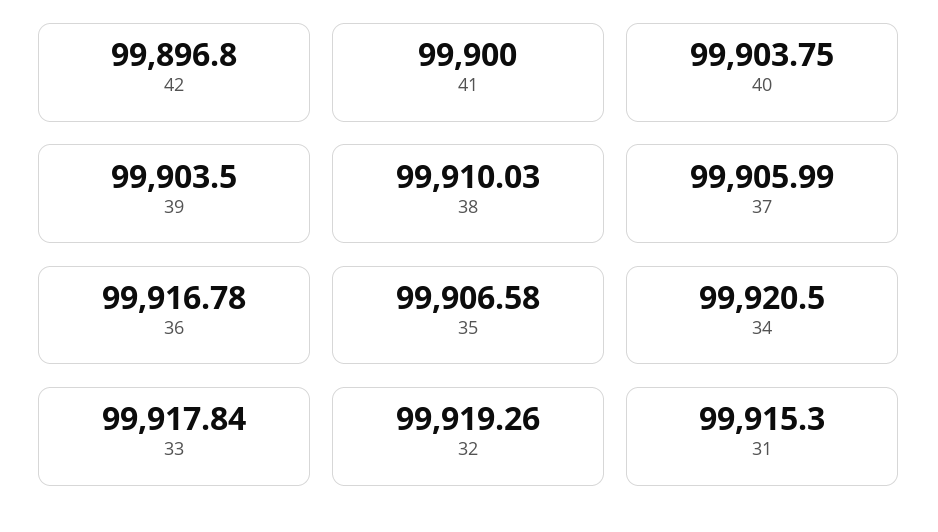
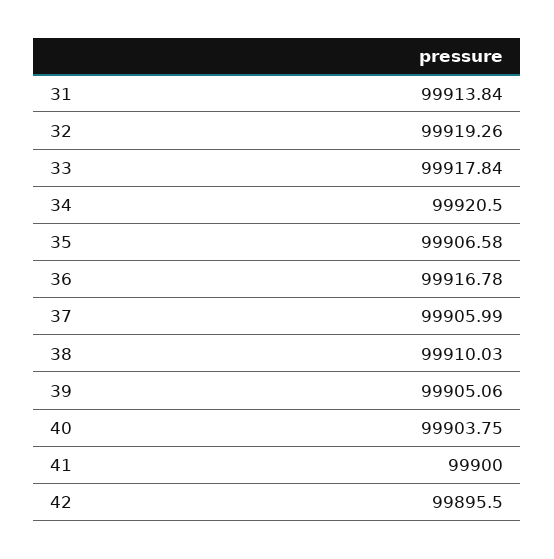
42: 99896.8 -> 99895.5
39: 99903.5 -> 99905.06
31: 99915.3 -> 99913.84

